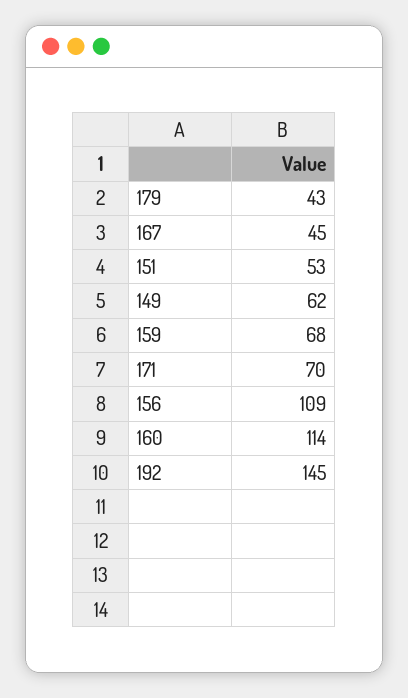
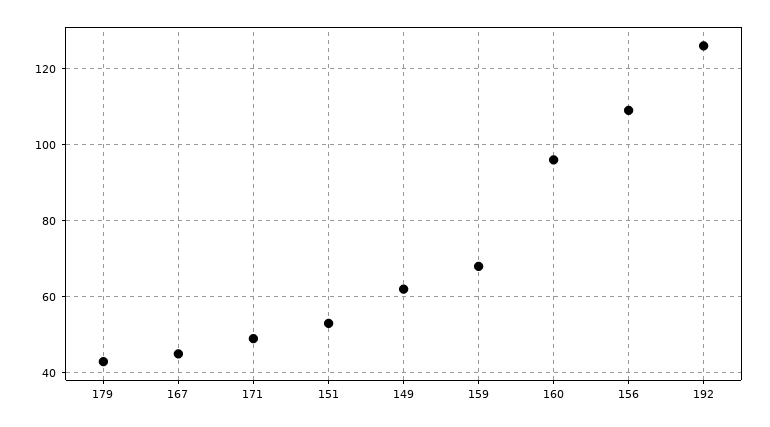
171: 70 -> 50
160: 114 -> 95
192: 145 -> 125

